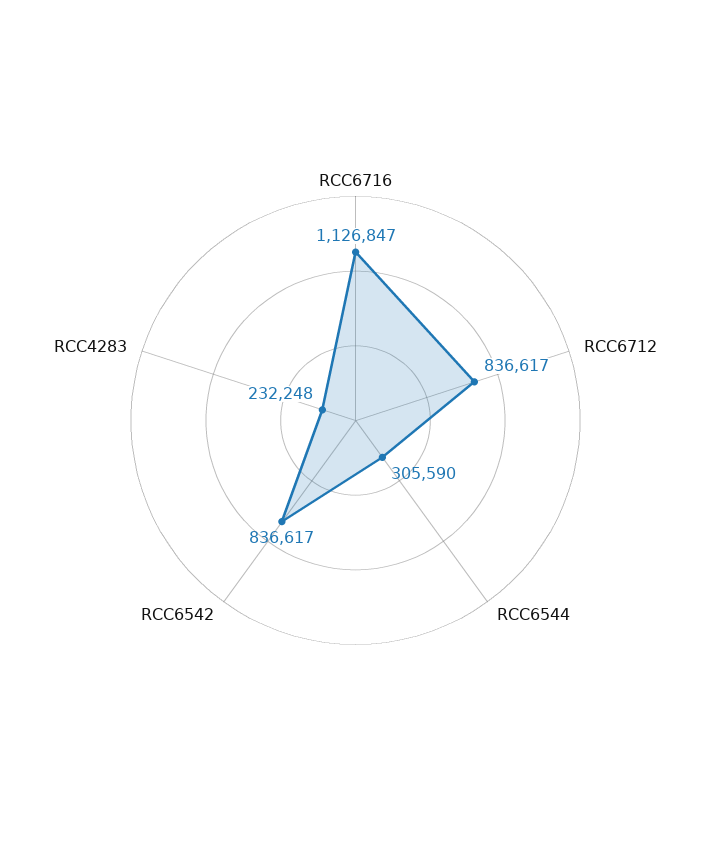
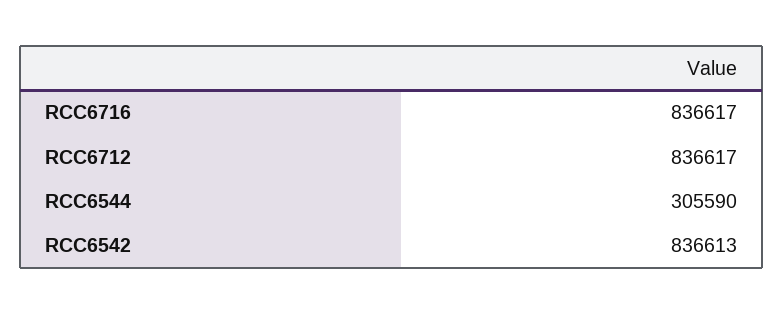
RCC6716: 1126847 -> 836617
RCC6542: 836617 -> 836613
RCC4283: 232248 -> none

